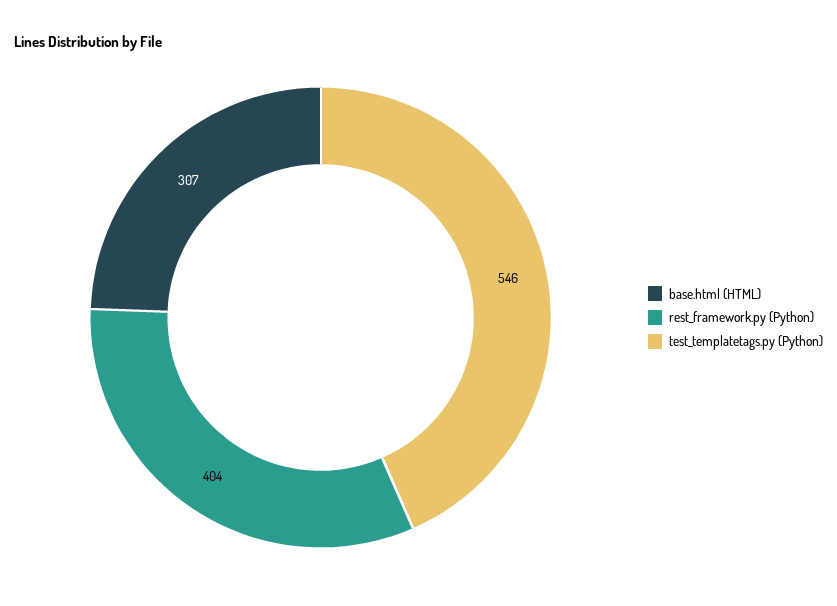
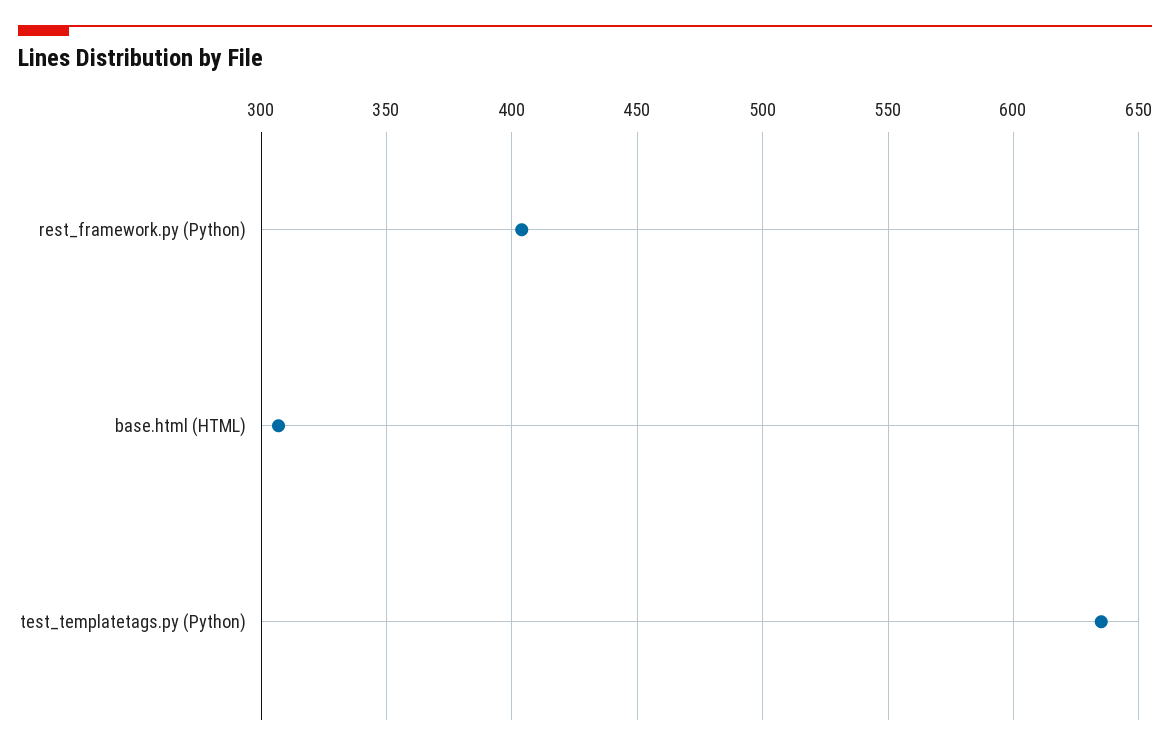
test_templatetags.py (Python): 546 -> 635

